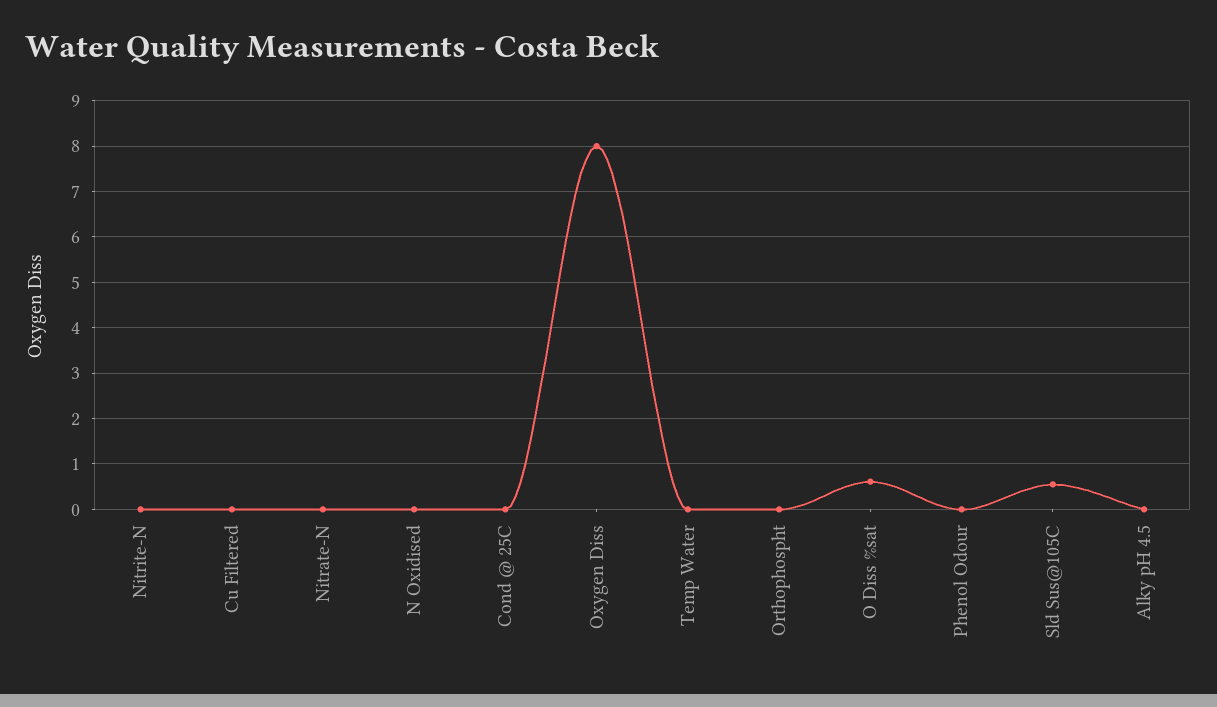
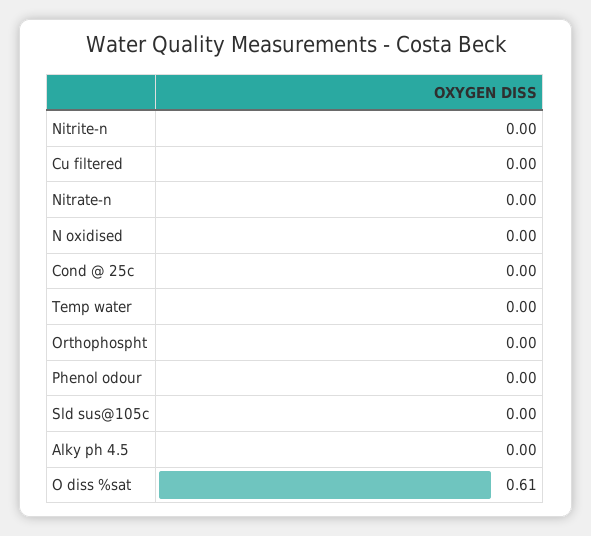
Oxygen Diss: 8 -> none
Sld Sus@105C: 0.6 -> 0

